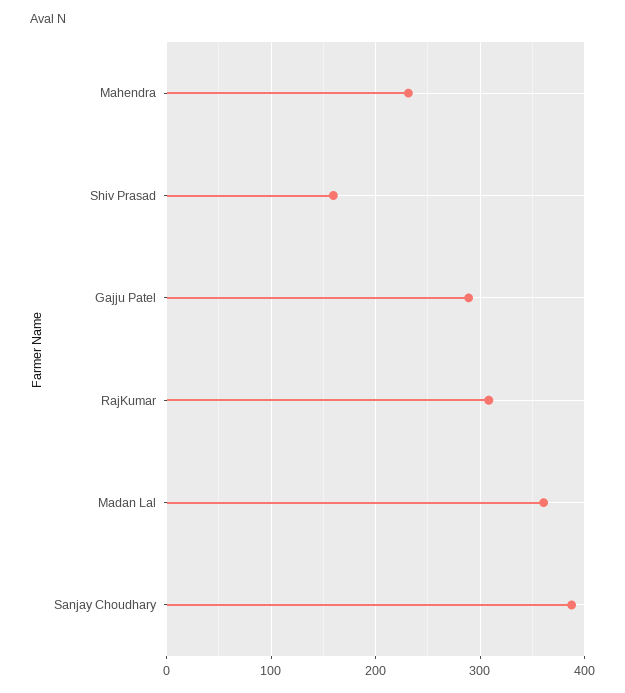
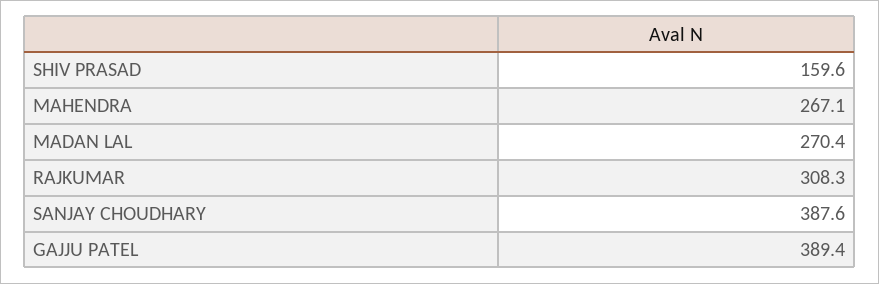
Mahendra: 230 -> 267.1
Gajju Patel: 290 -> 389.4
Madan Lal: 360 -> 270.4

